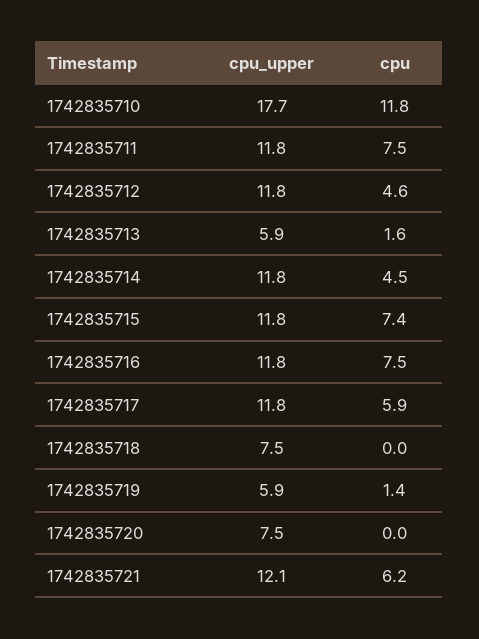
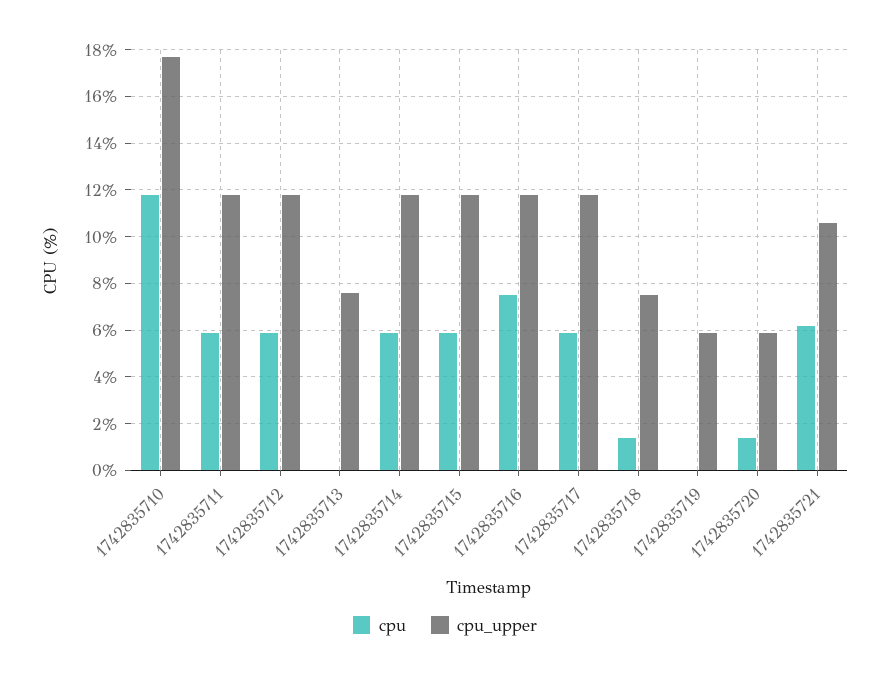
cpu, 1742835711: 7.5 -> 6
cpu, 1742835712: 4.6 -> 6
cpu_upper, 1742835713: 5.9 -> 7.5
cpu, 1742835713: 1.6 -> 0
cpu, 1742835714: 4.5 -> 6
cpu, 1742835715: 7.4 -> 6
cpu, 1742835718: 0 -> 1.5
cpu, 1742835719: 1.4 -> 0
cpu_upper, 1742835720: 7.5 -> 6
cpu, 1742835720: 0 -> 1.5
cpu_upper, 1742835721: 12.1 -> 10.5

